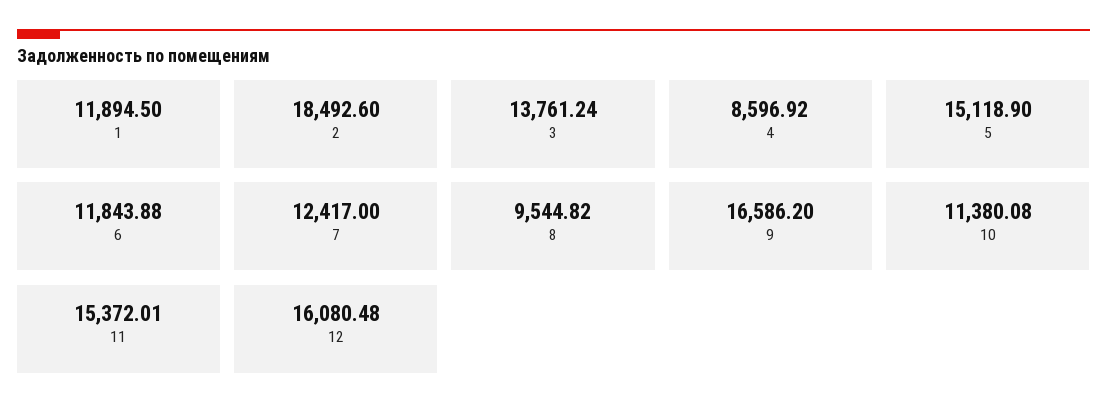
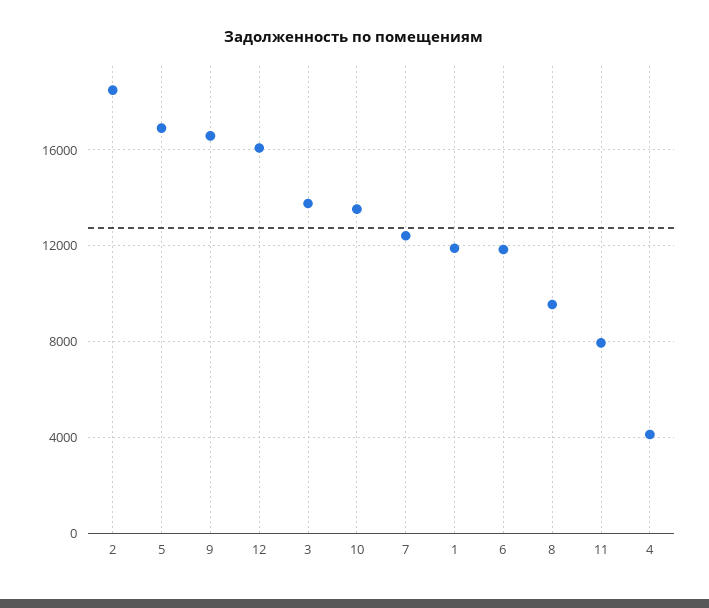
4: 8596.92 -> 4000
5: 15118.9 -> 17000
10: 11380.08 -> 13500
11: 15372.01 -> 8000

